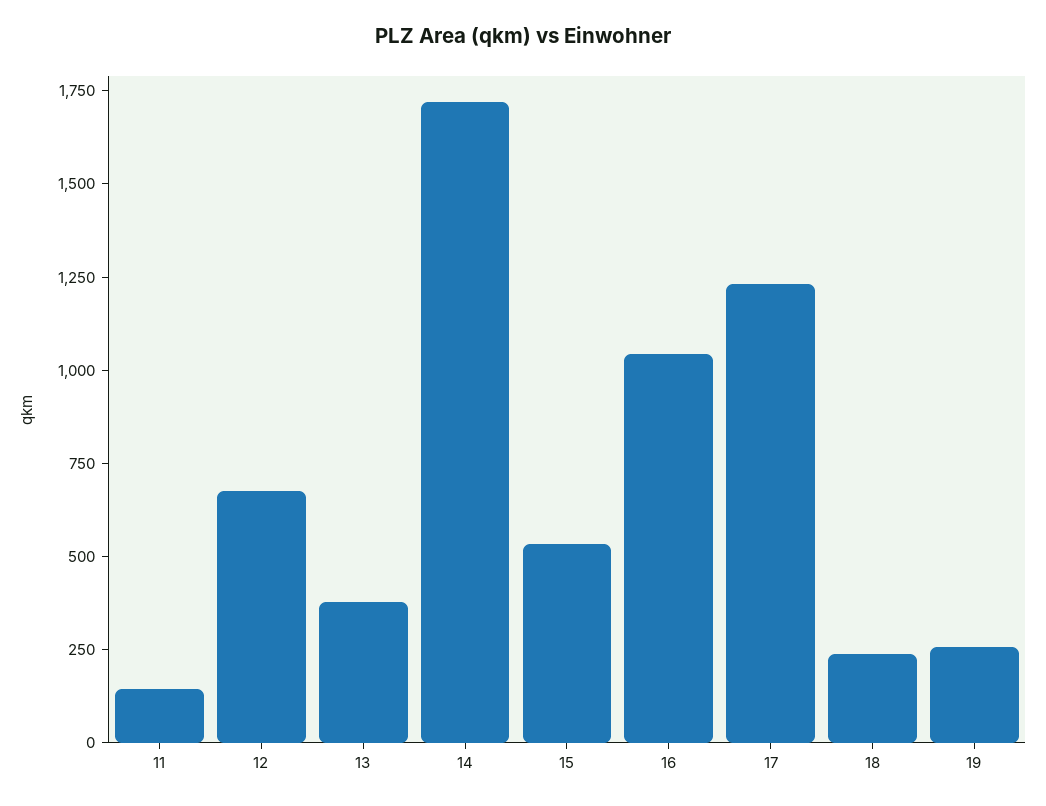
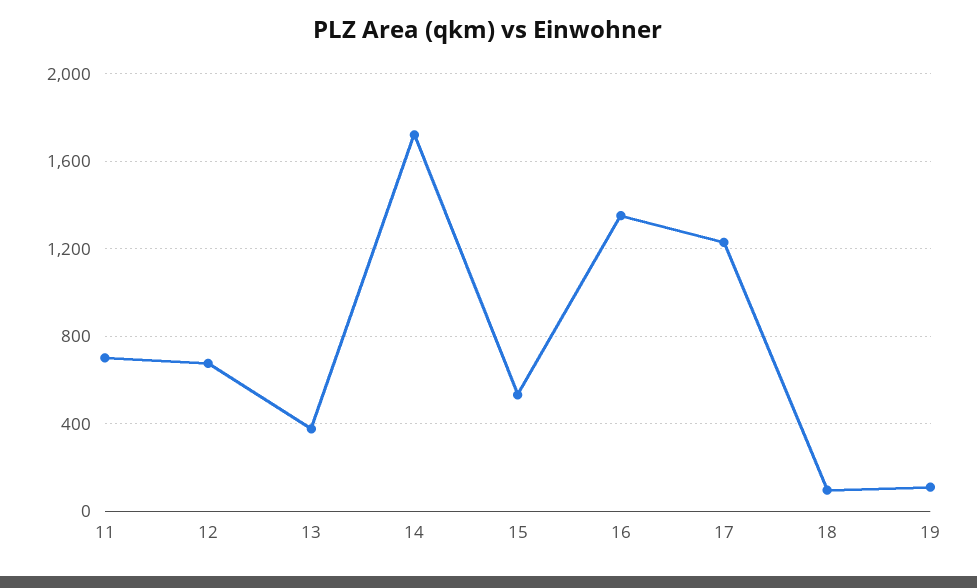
11: 150 -> 700
16: 1050 -> 1350
18: 250 -> 100
19: 250 -> 100

